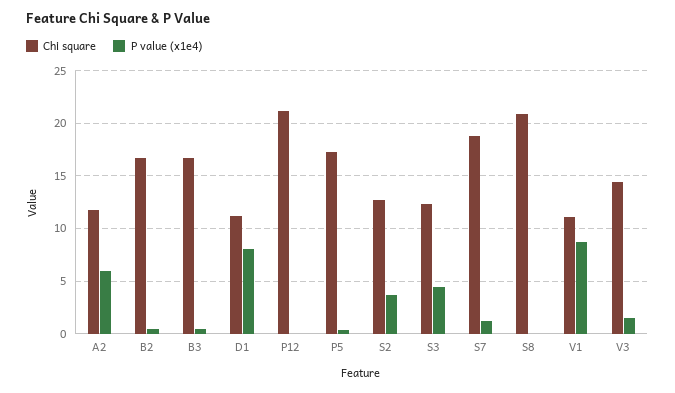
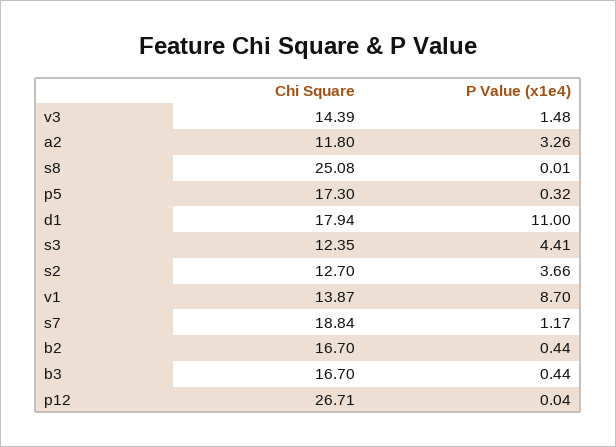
P value (x1e4), A2: 6 -> 3.26
Chi square, D1: 11 -> 17.94
P value (x1e4), D1: 8 -> 11
Chi square, P12: 21 -> 26.71
Chi square, S8: 21 -> 25.08
Chi square, V1: 11 -> 13.87

